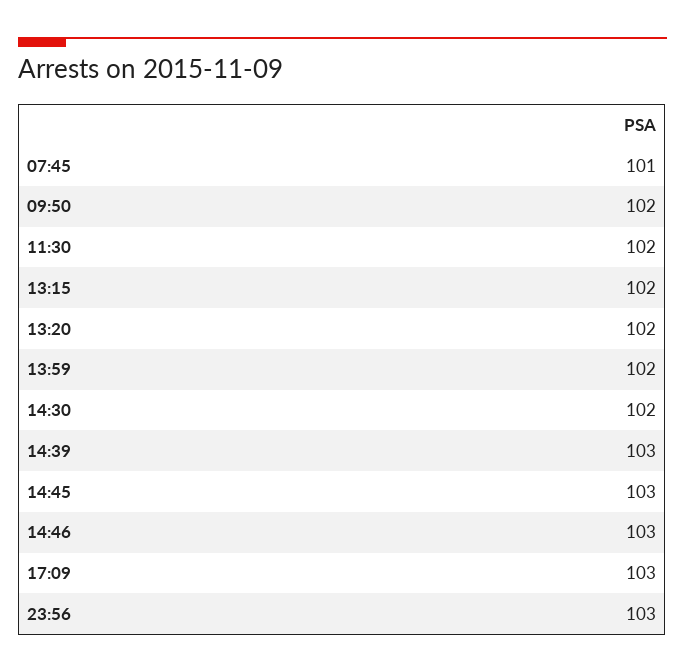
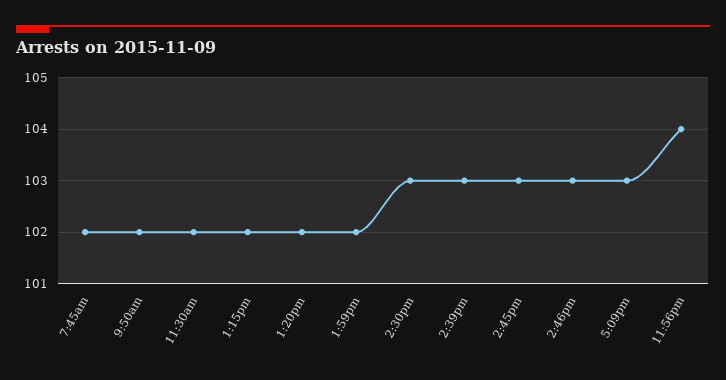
07:45: 101 -> 102
14:30: 102 -> 103
23:56: 103 -> 104

